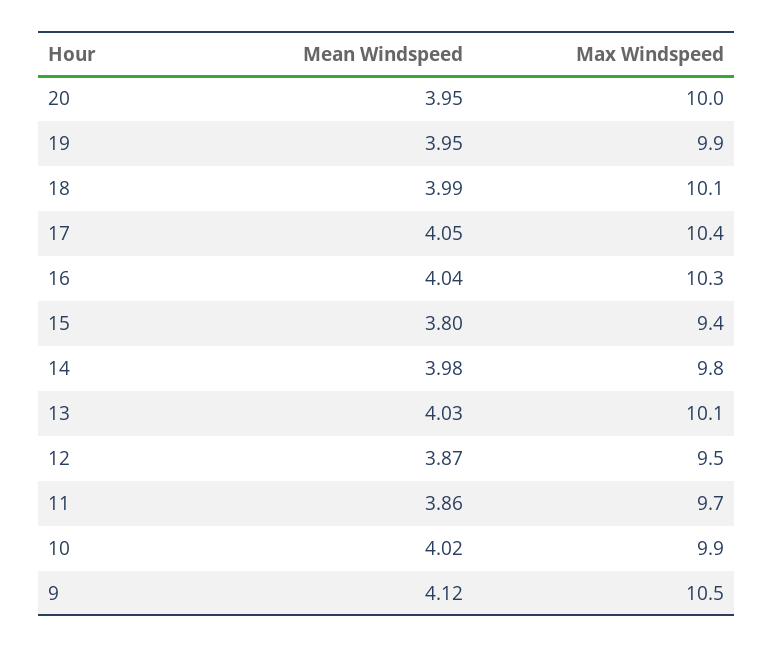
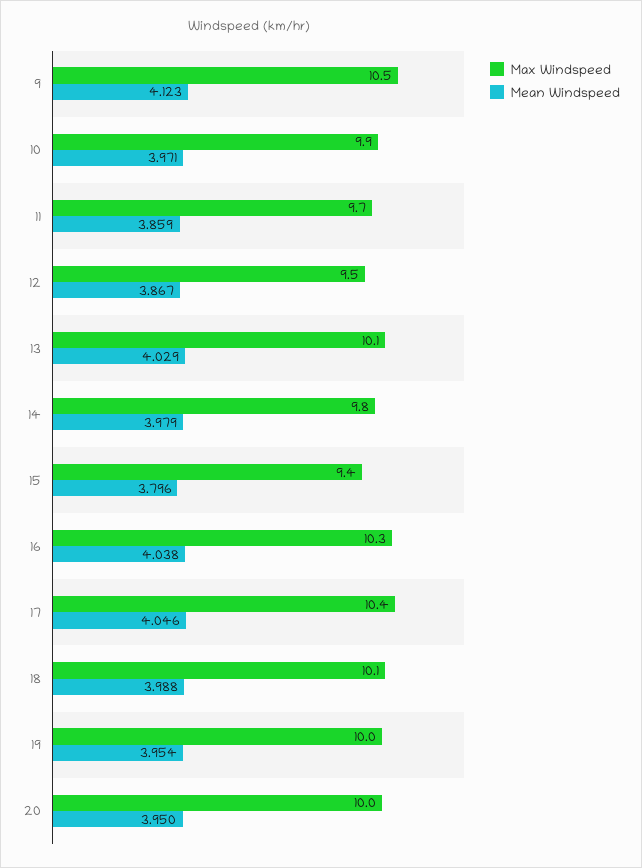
Max Windspeed, 19: 9.9 -> 10
Mean Windspeed, 10: 4.02 -> 3.971

